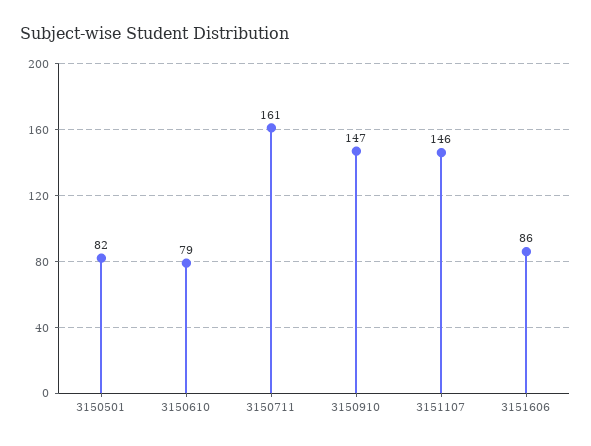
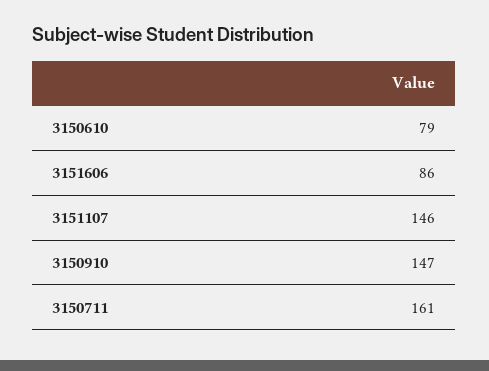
3150501: 82 -> none

